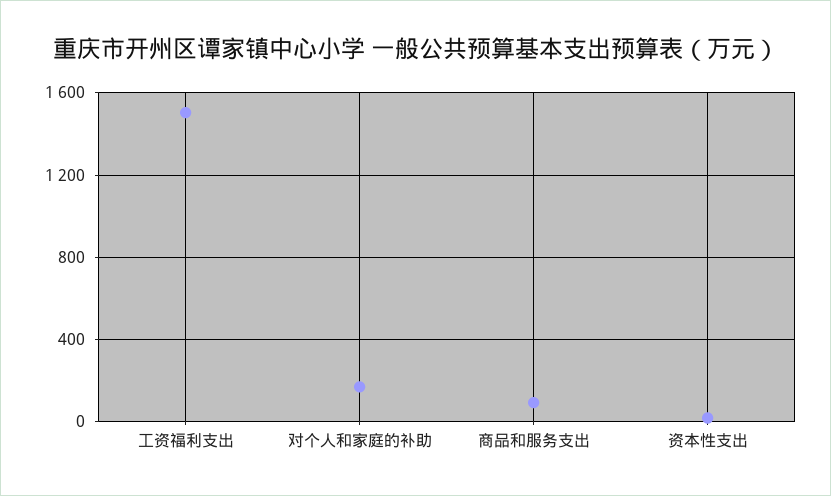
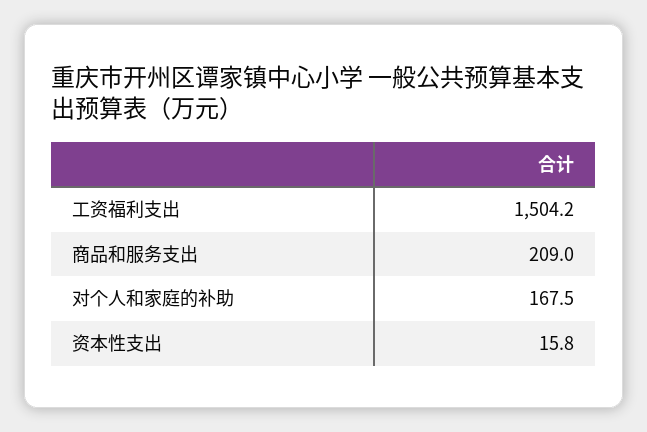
商品和服务支出: 100 -> 209

